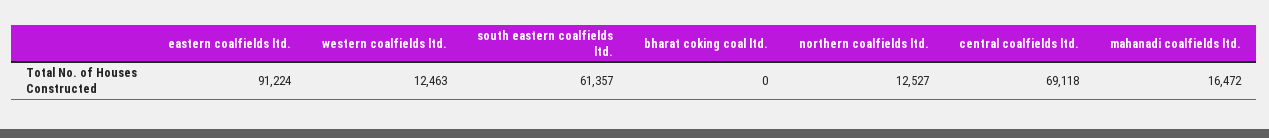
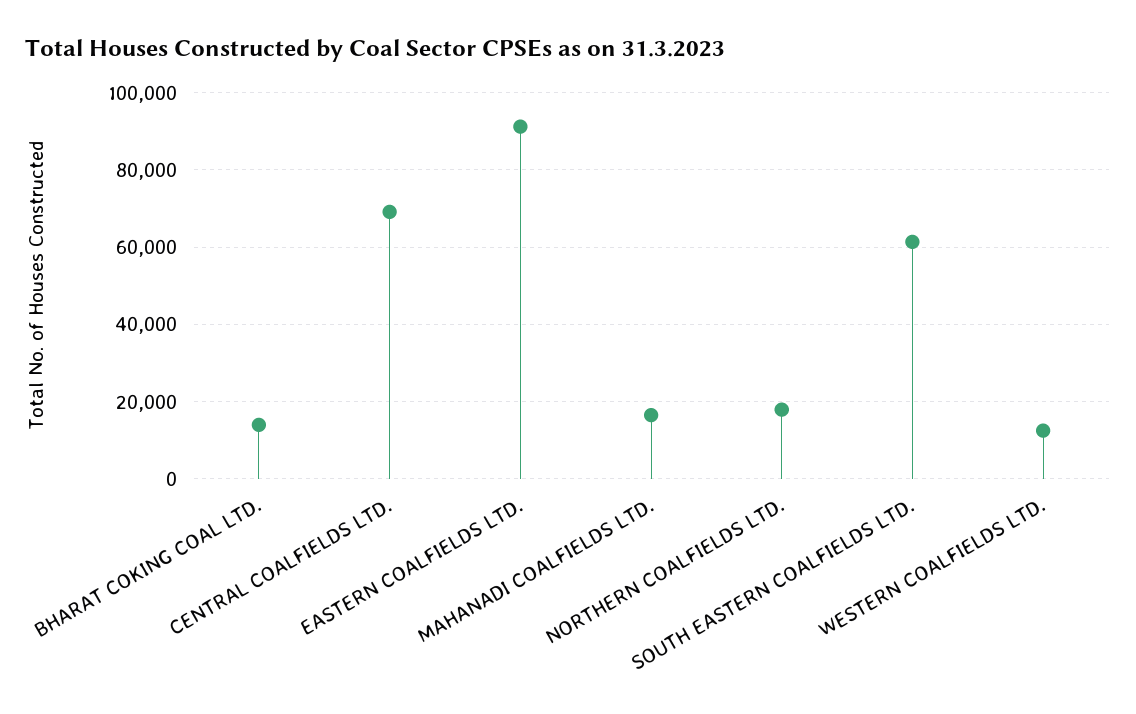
bharat coking coal ltd.: 0 -> 14000
northern coalfields ltd.: 12527 -> 18000

